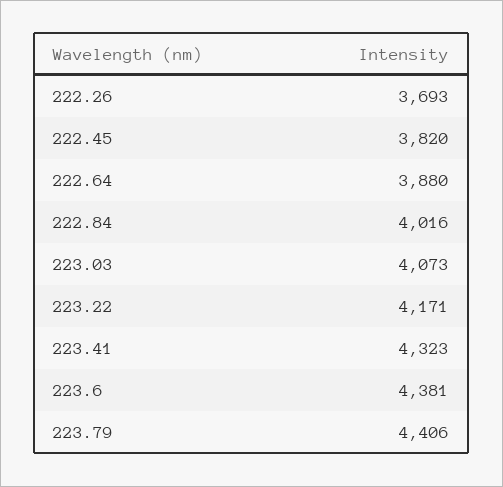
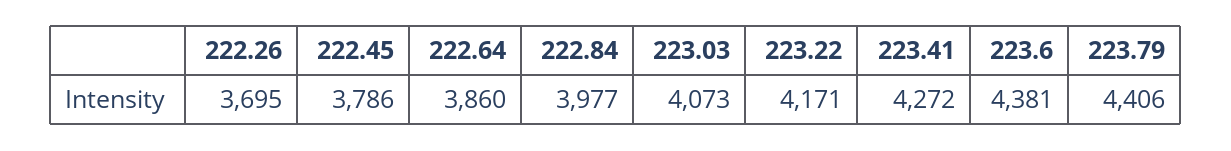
222.26: 3693 -> 3695
222.45: 3820 -> 3786
222.64: 3880 -> 3860
222.84: 4016 -> 3977
223.41: 4323 -> 4272

